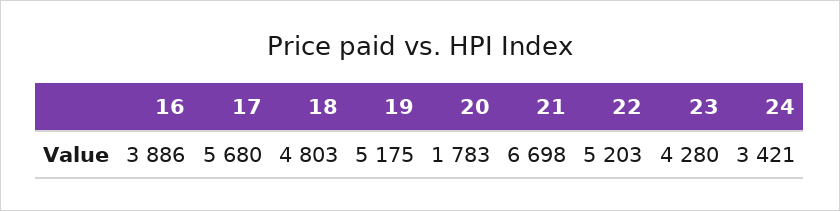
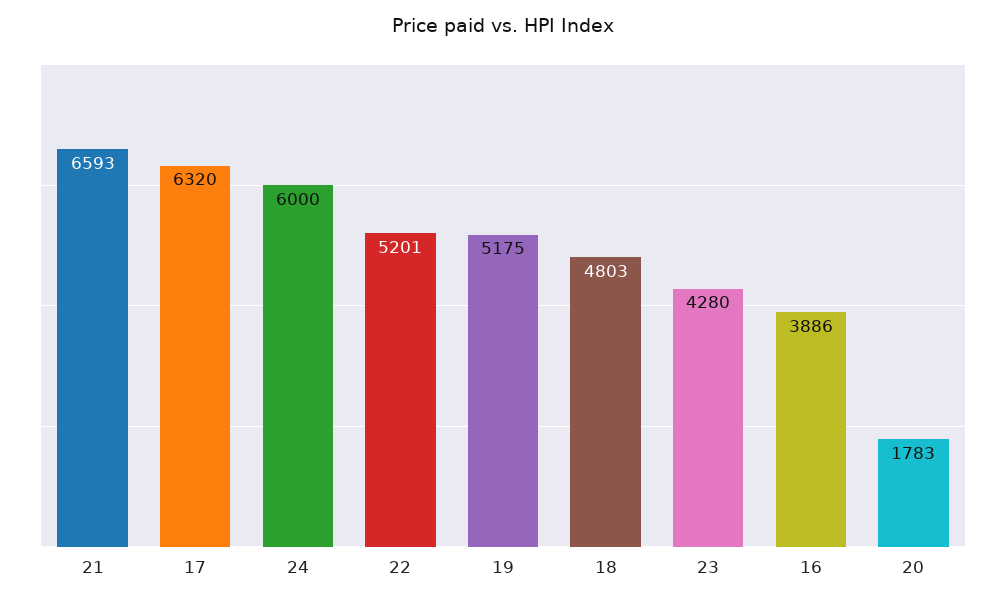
17: 5680 -> 6320
21: 6698 -> 6593
22: 5203 -> 5201
24: 3421 -> 6000

